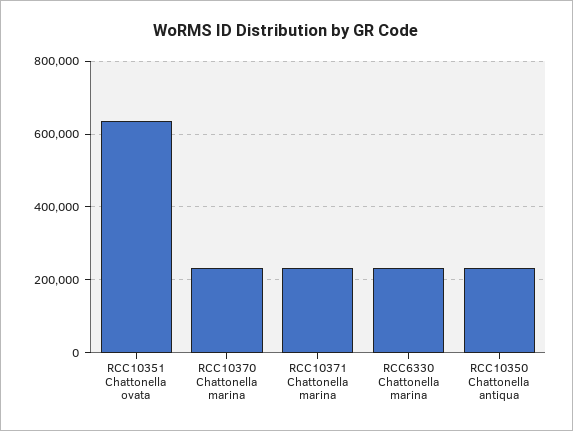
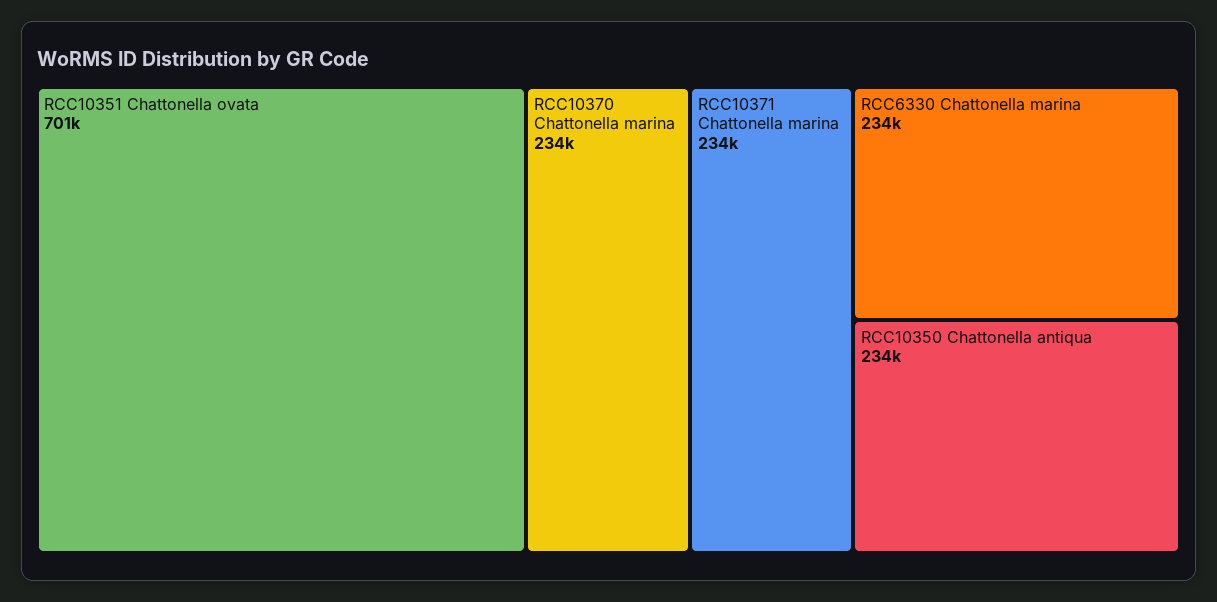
RCC10351 Chattonella ovata: 640000 -> 701000

